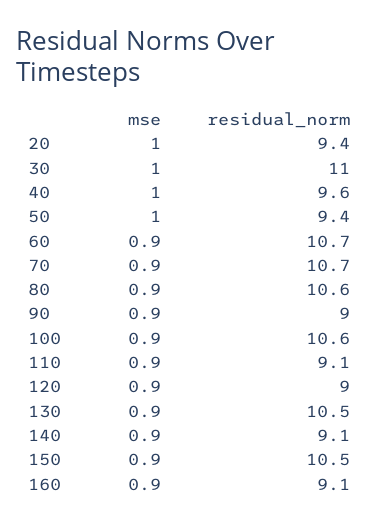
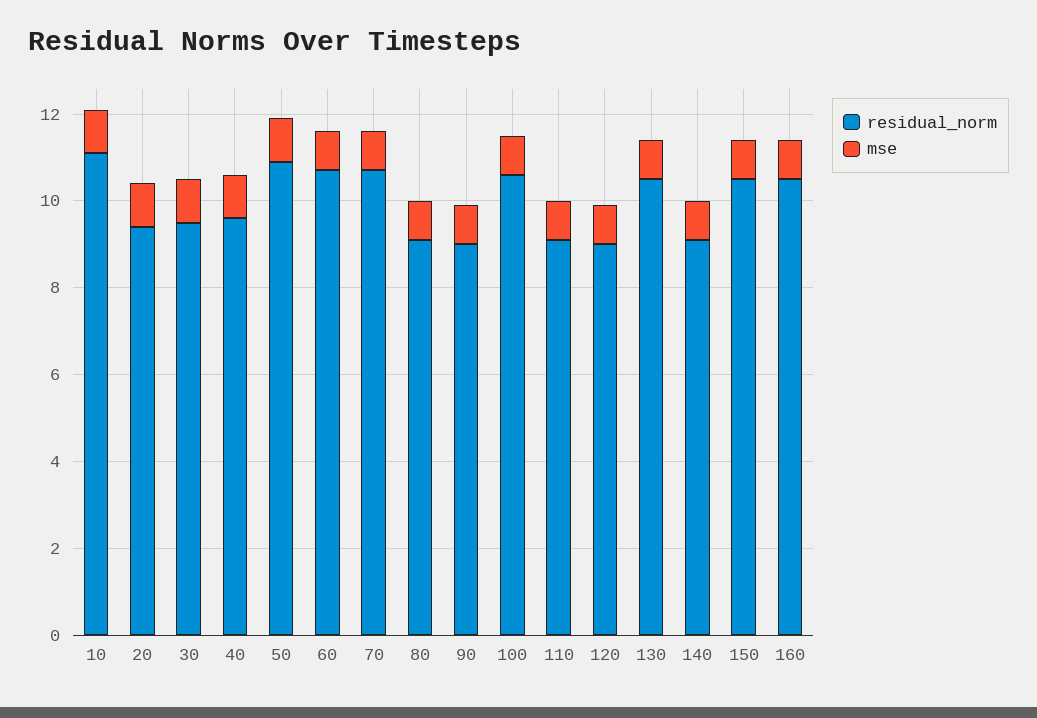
residual_norm, 30: 11 -> 9.5
residual_norm, 50: 9.4 -> 11
residual_norm, 80: 10.6 -> 9
residual_norm, 160: 9.1 -> 10.5
residual_norm, 10: none -> 11
mse, 10: none -> 1

